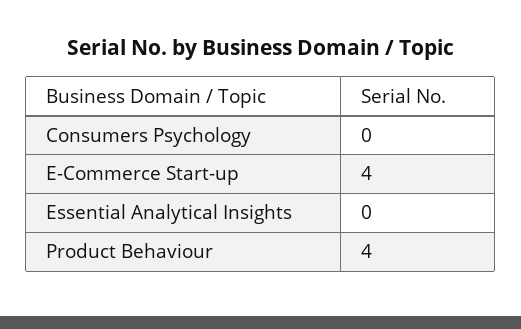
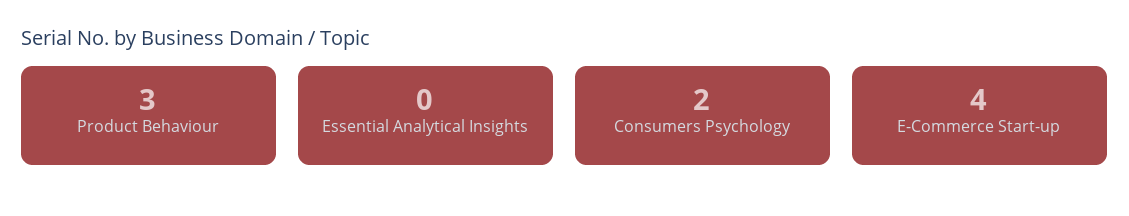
Consumers Psychology: 0 -> 2
Product Behaviour: 4 -> 3

